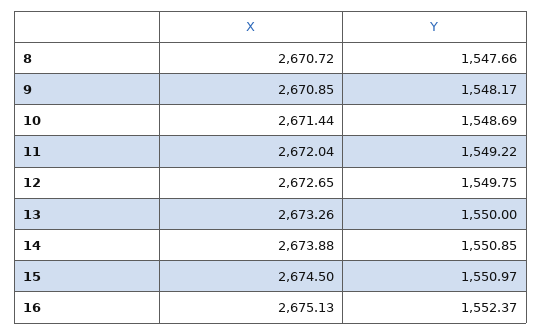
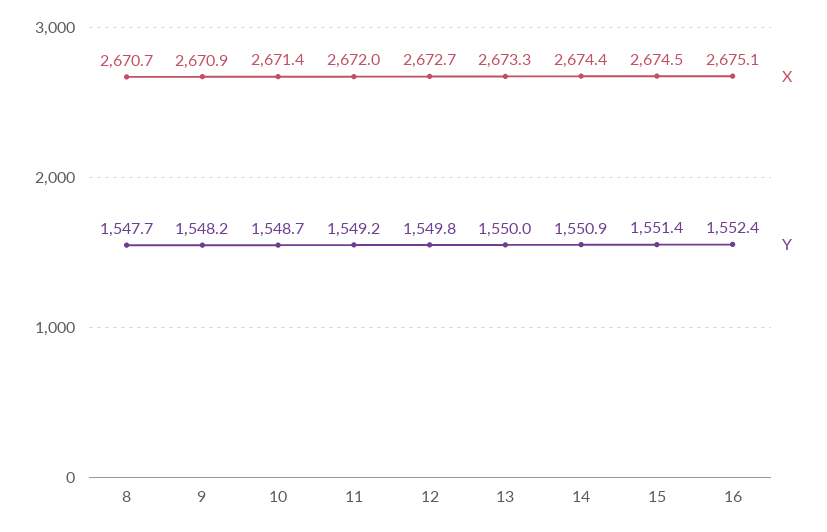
X, 14: 2673.88 -> 2674.4
Y, 15: 1550.97 -> 1551.4

